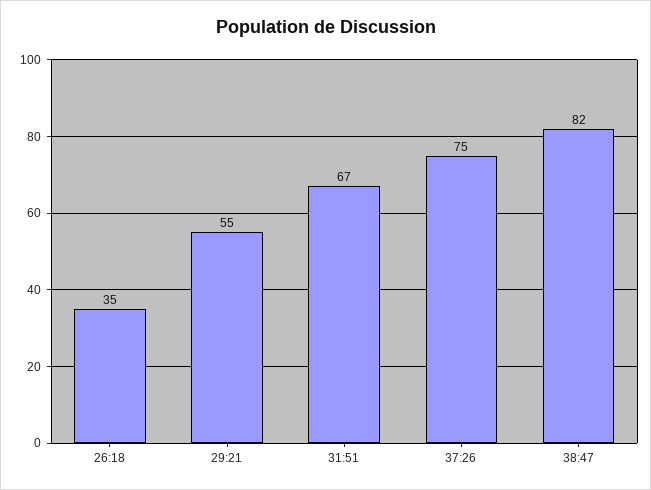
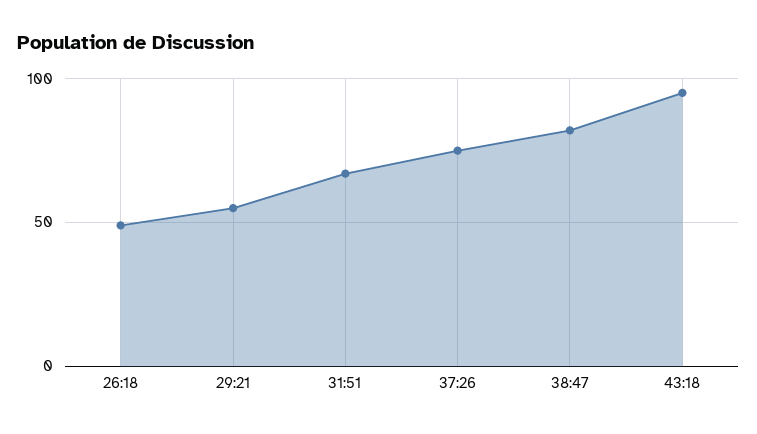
26:18: 35 -> 50
43:18: none -> 95

